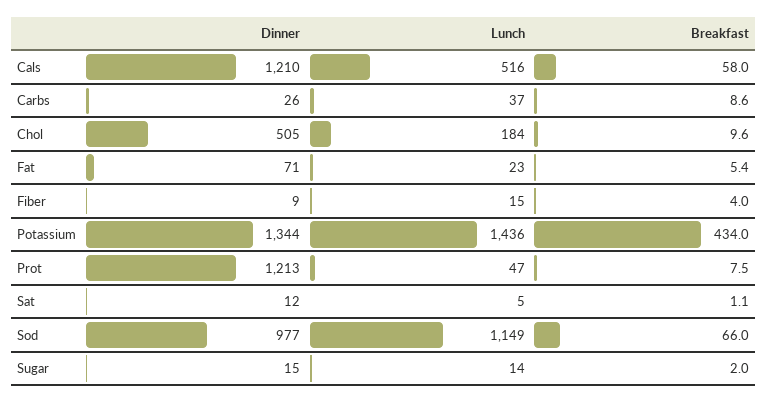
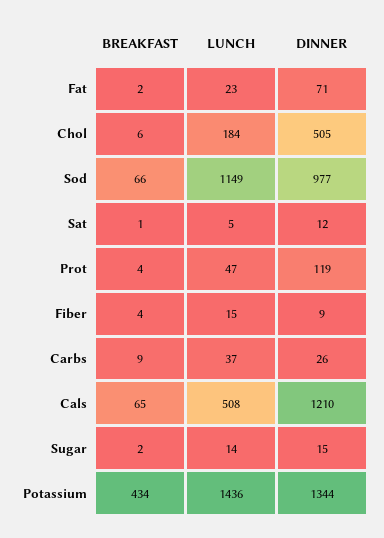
Lunch, Cals: 516 -> 508
Breakfast, Cals: 58 -> 65
Breakfast, Chol: 9.6 -> 6
Breakfast, Fat: 5.4 -> 2
Dinner, Prot: 1213 -> 119
Breakfast, Prot: 7.5 -> 4

